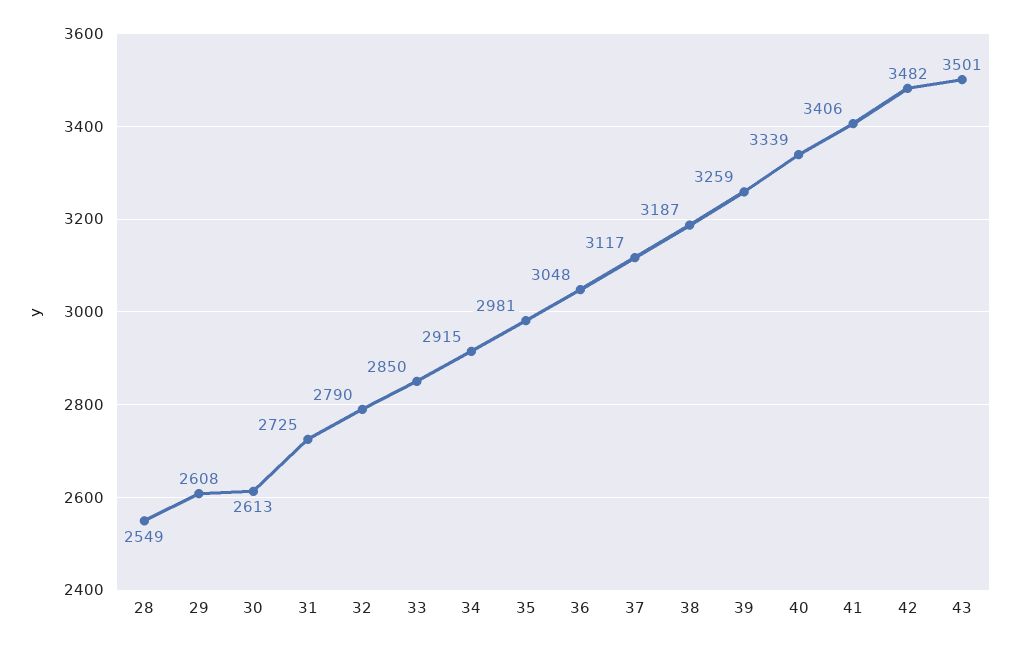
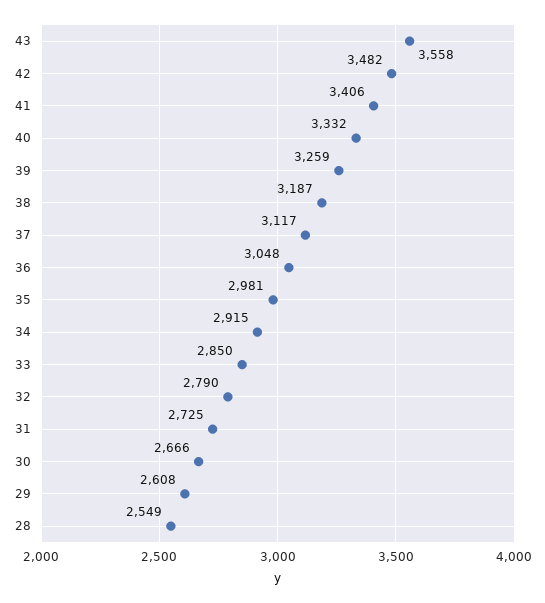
30: 2613 -> 2666
40: 3339 -> 3332
43: 3501 -> 3558

